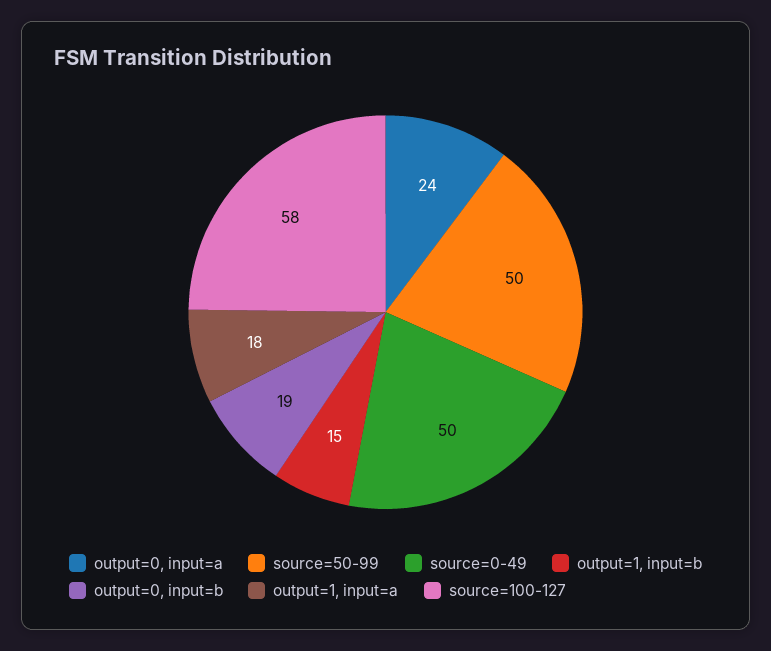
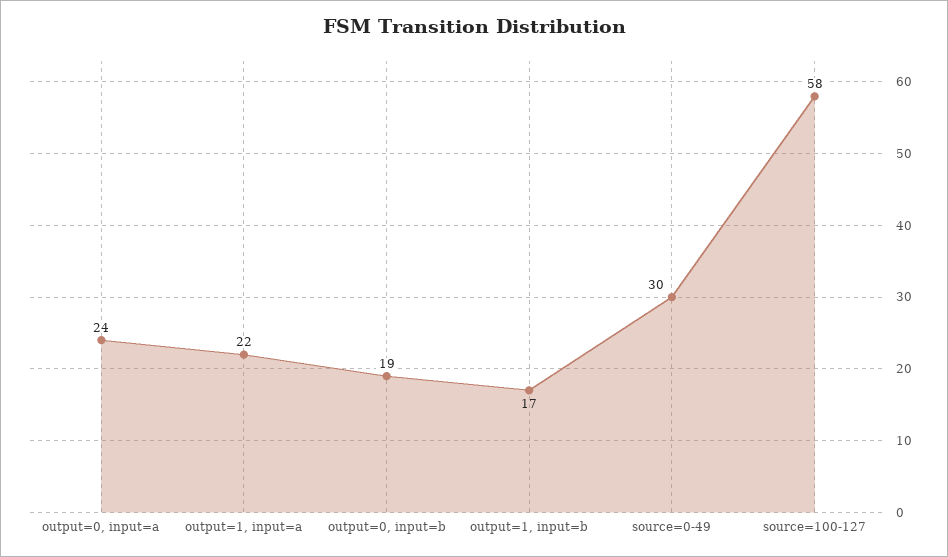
source=50-99: 50 -> none
source=0-49: 50 -> 30
output=1, input=b: 15 -> 17
output=1, input=a: 18 -> 22

